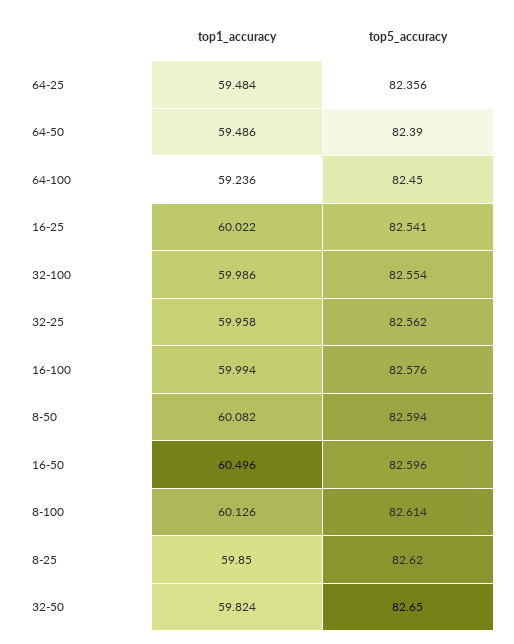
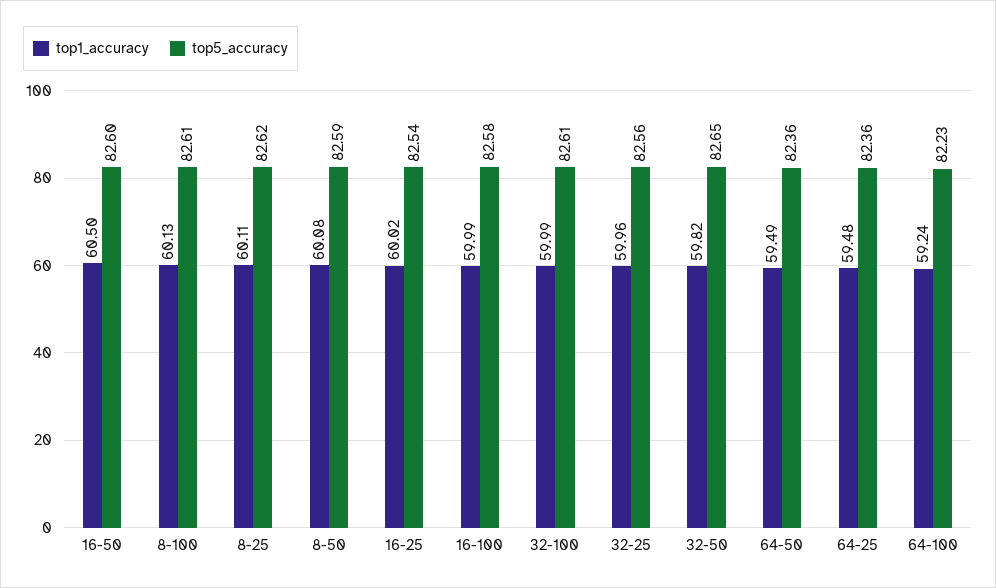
top5_accuracy, 64-50: 82.39 -> 82.36
top5_accuracy, 64-100: 82.45 -> 82.23
top5_accuracy, 32-100: 82.554 -> 82.61
top1_accuracy, 8-25: 59.85 -> 60.11

